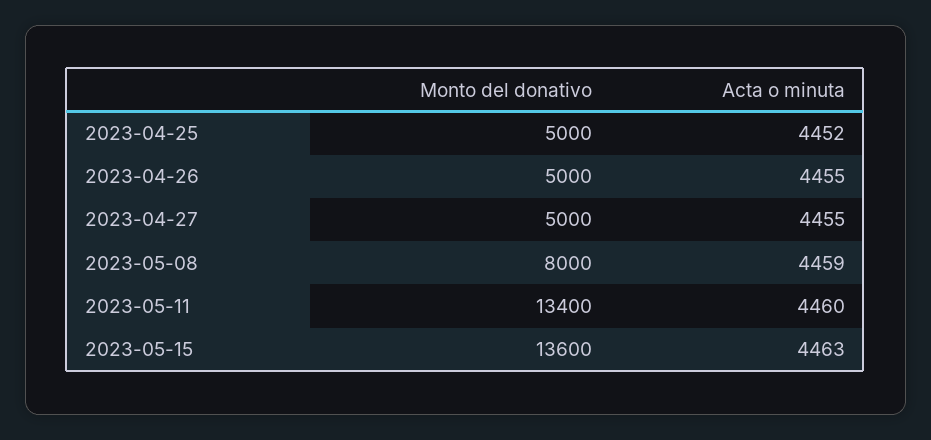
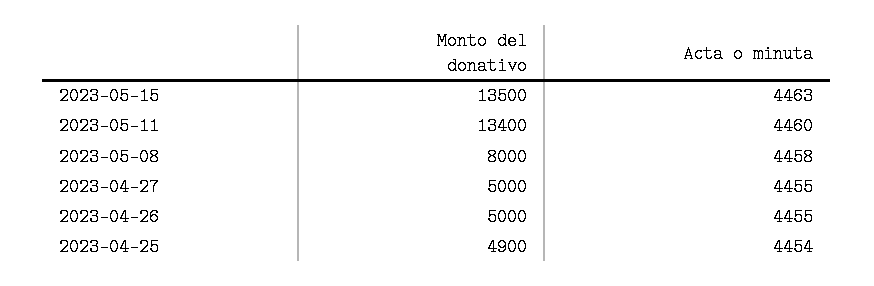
Monto del donativo, 2023-04-25: 5000 -> 4900
Acta o minuta, 2023-04-25: 4452 -> 4454
Acta o minuta, 2023-05-08: 4459 -> 4458
Monto del donativo, 2023-05-15: 13600 -> 13500

